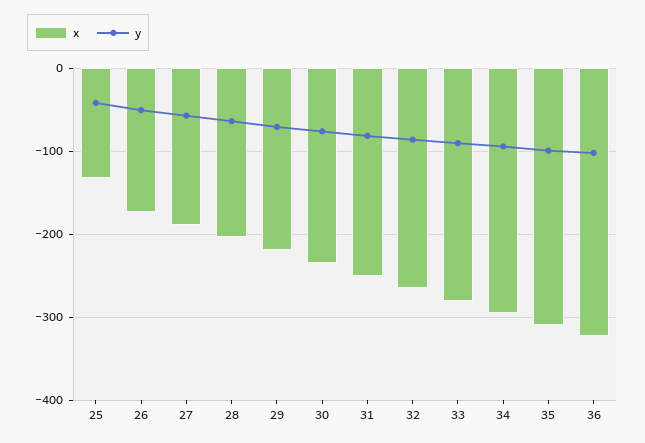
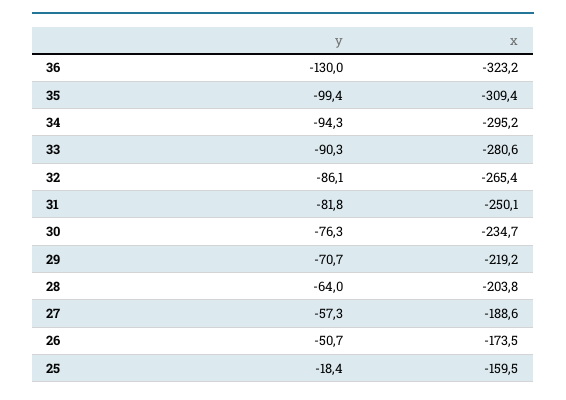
x, 25: -130 -> -159.5
y, 25: -40 -> -18.4
y, 36: -100 -> -130

